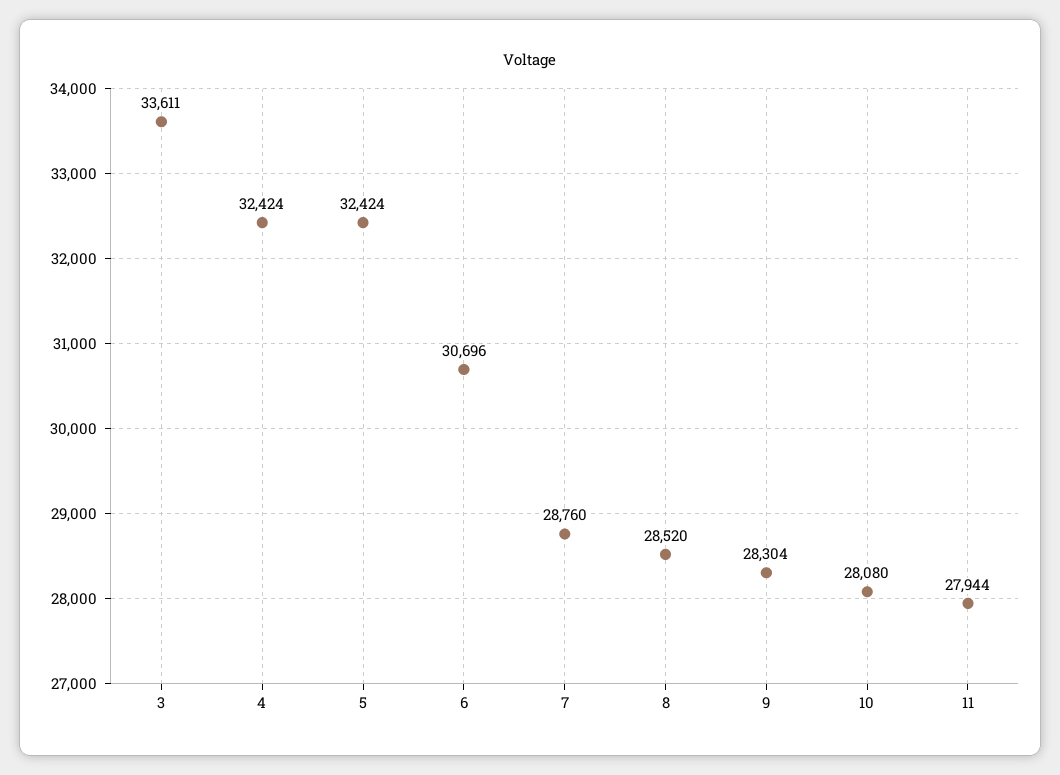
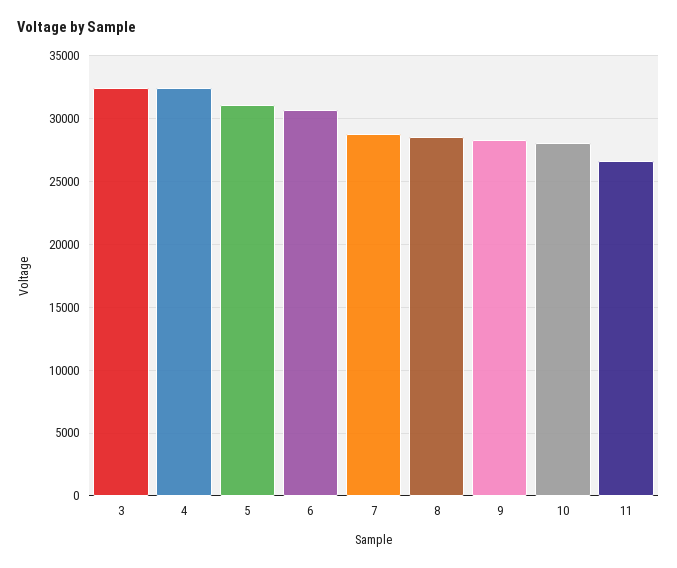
3: 33611 -> 32500
5: 32424 -> 31000
11: 27944 -> 26500

